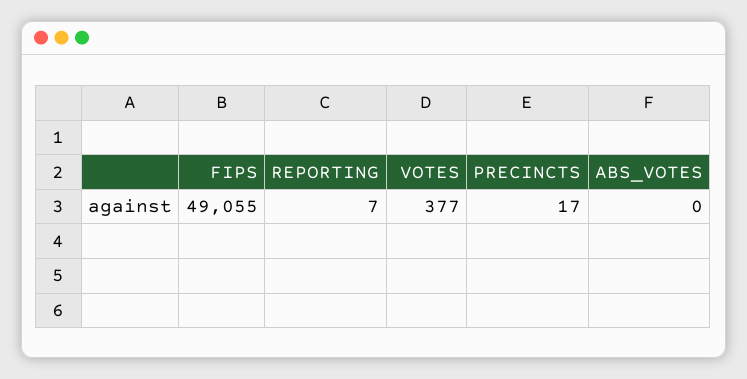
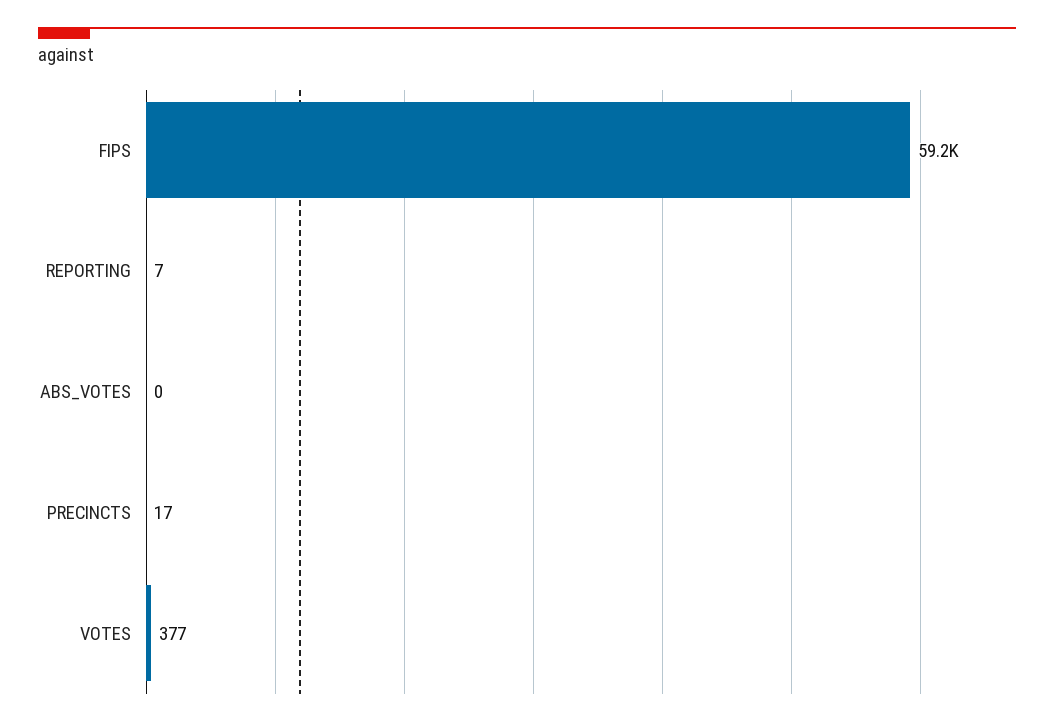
FIPS: 49055 -> 59200

